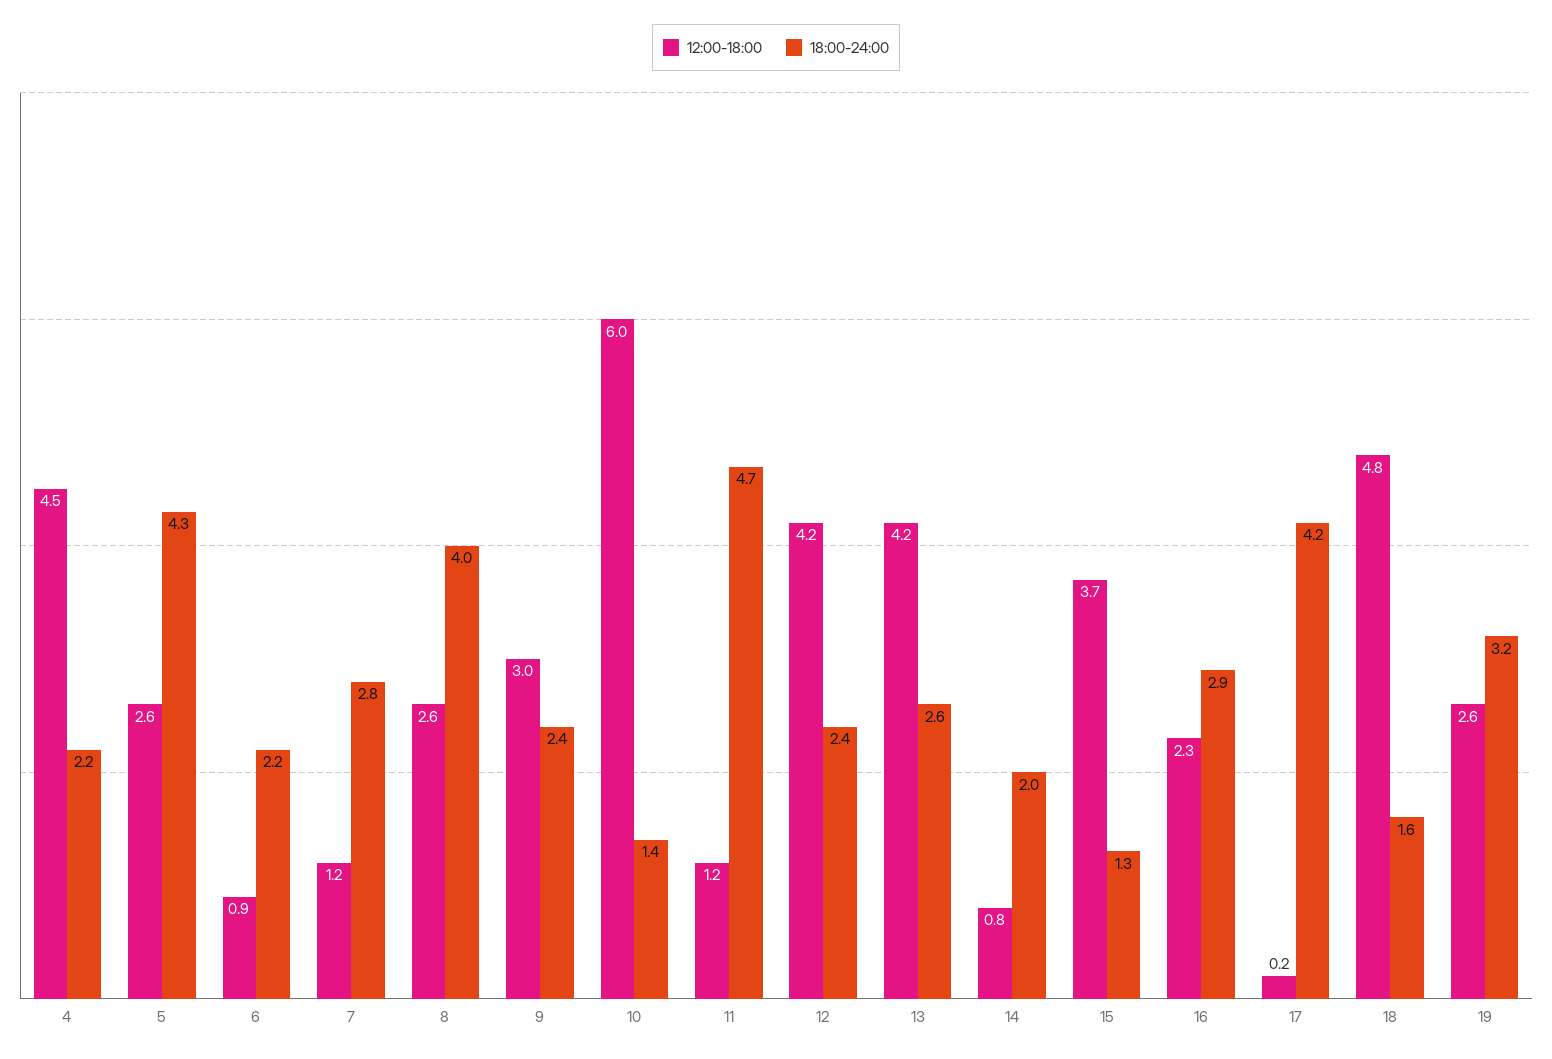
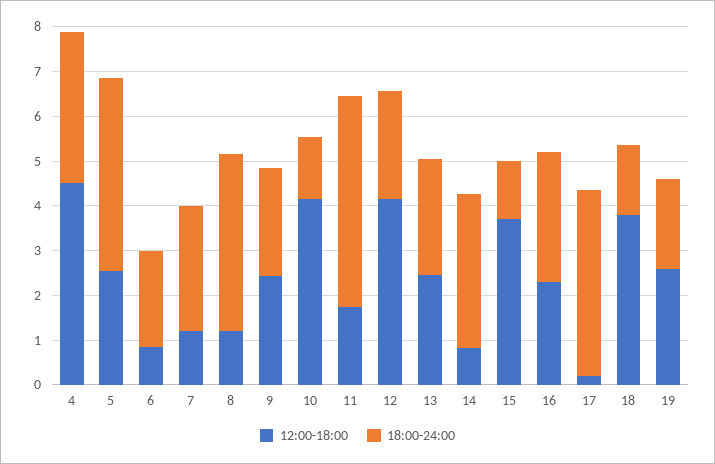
18:00-24:00, 4: 2.2 -> 3.4
12:00-18:00, 8: 2.6 -> 1.2
12:00-18:00, 9: 3 -> 2.4
12:00-18:00, 10: 6 -> 4.2
12:00-18:00, 11: 1.2 -> 1.8
12:00-18:00, 13: 4.2 -> 2.4
18:00-24:00, 14: 2 -> 3.4
12:00-18:00, 18: 4.8 -> 3.8
18:00-24:00, 19: 3.2 -> 2

